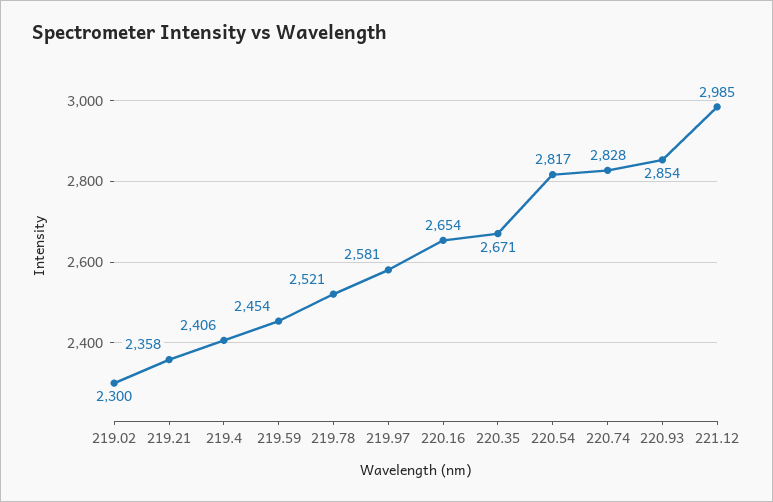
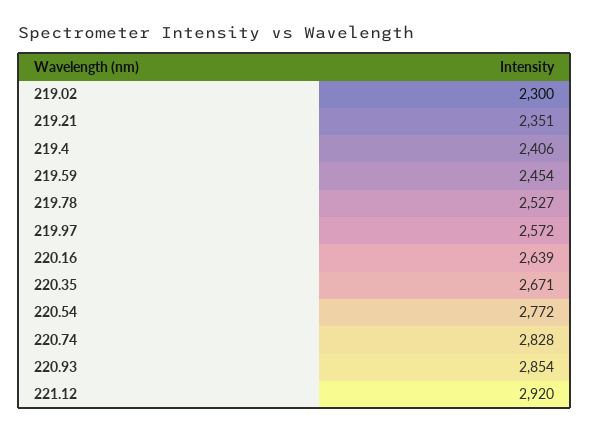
219.21: 2358 -> 2351
219.78: 2521 -> 2527
219.97: 2581 -> 2572
220.16: 2654 -> 2639
220.54: 2817 -> 2772
221.12: 2985 -> 2920

